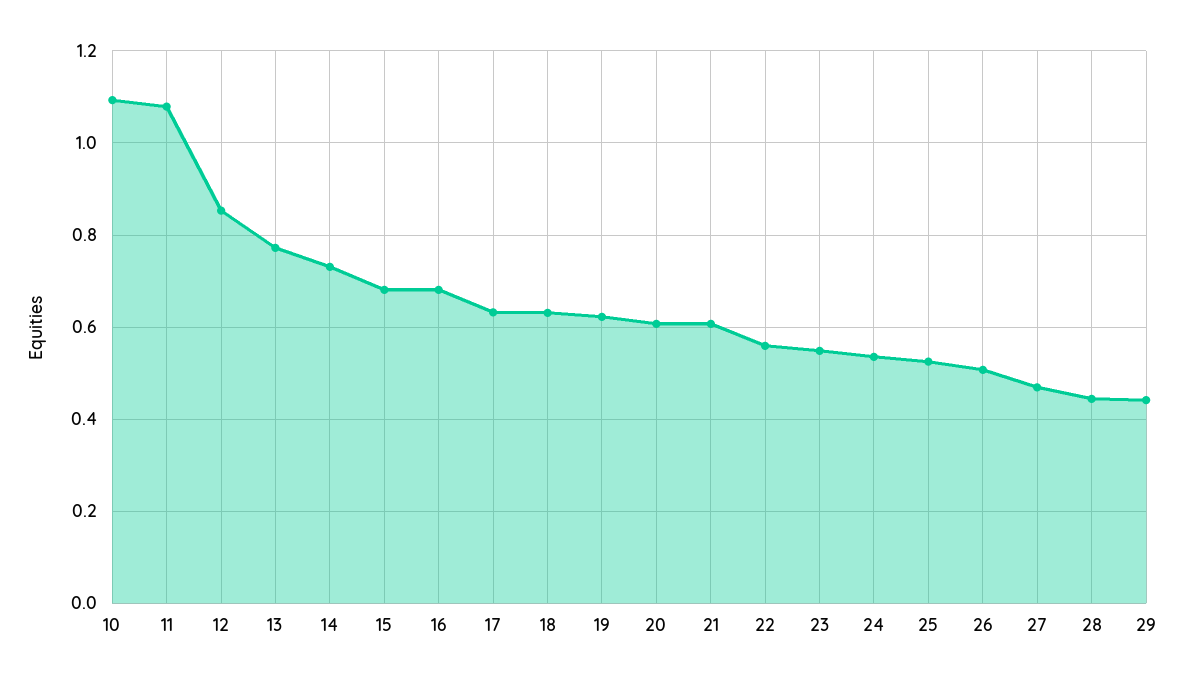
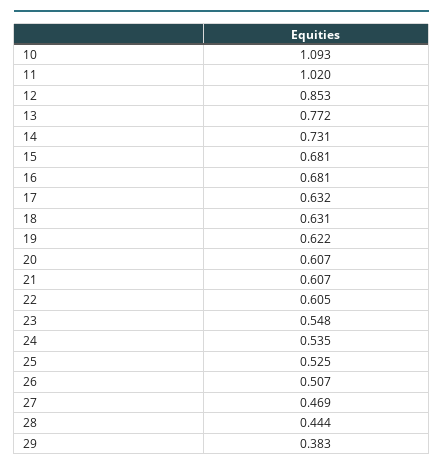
11: 1.08 -> 1.02
22: 0.56 -> 0.605
29: 0.44 -> 0.383

